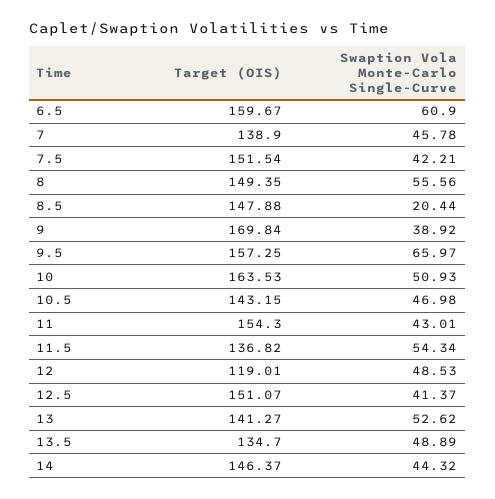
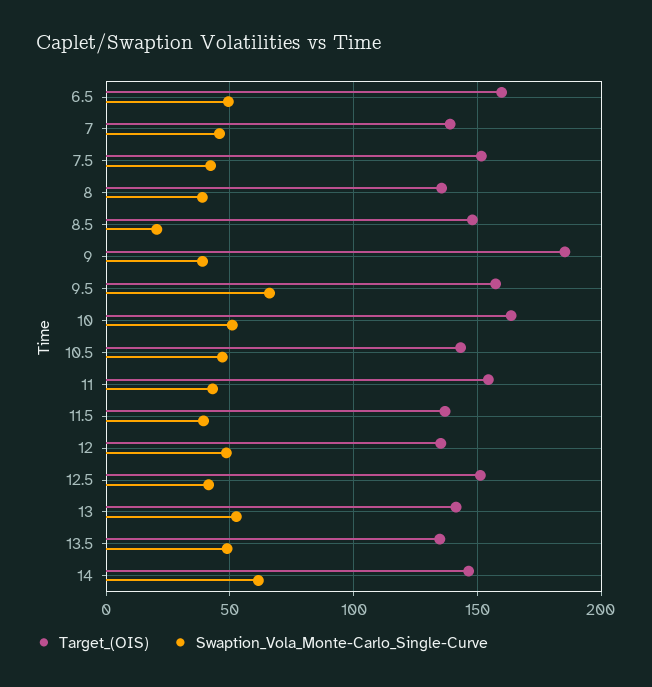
Swaption Vola Monte-Carlo Single-Curve, 6.5: 60.9 -> 50
Target (OIS), 8: 149.35 -> 135
Swaption Vola Monte-Carlo Single-Curve, 8: 55.56 -> 40
Target (OIS), 9: 169.84 -> 185
Swaption Vola Monte-Carlo Single-Curve, 11.5: 54.34 -> 40
Target (OIS), 12: 119.01 -> 135
Swaption Vola Monte-Carlo Single-Curve, 14: 44.32 -> 60

